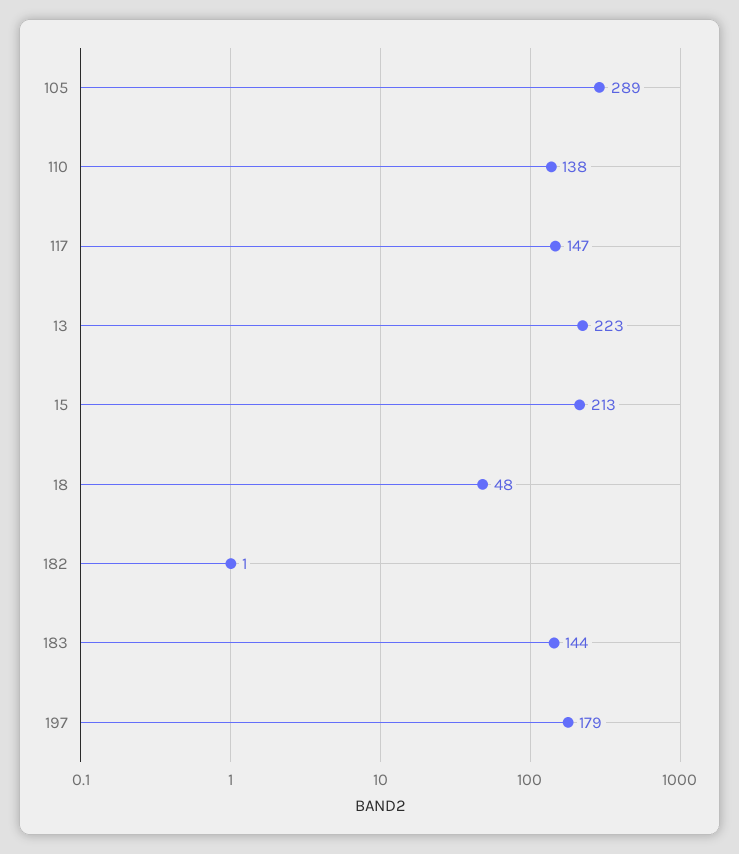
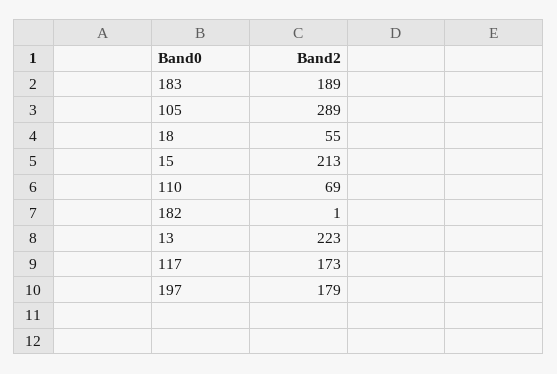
110: 138 -> 69
117: 147 -> 173
18: 48 -> 55
183: 144 -> 189

